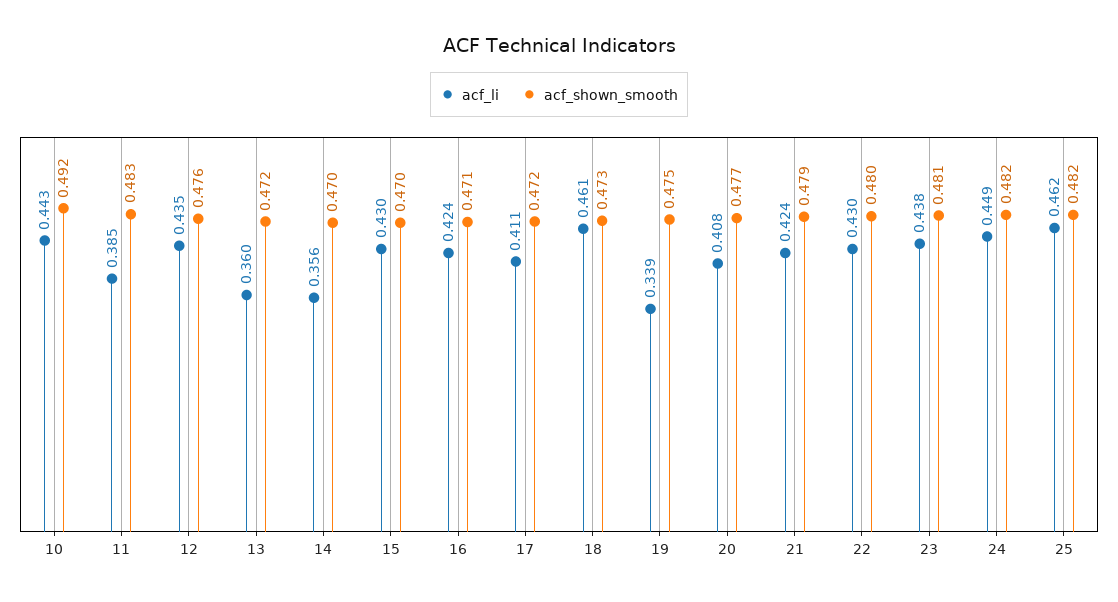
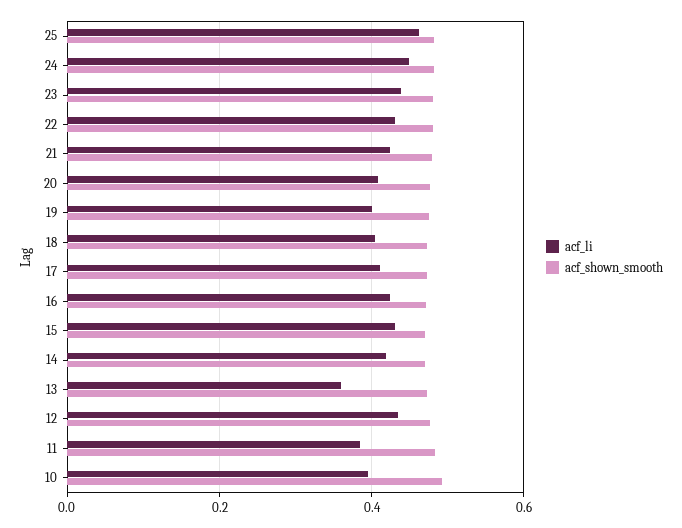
acf_li, 10: 0.443 -> 0.4
acf_li, 14: 0.356 -> 0.42
acf_li, 18: 0.461 -> 0.4
acf_li, 19: 0.339 -> 0.4

